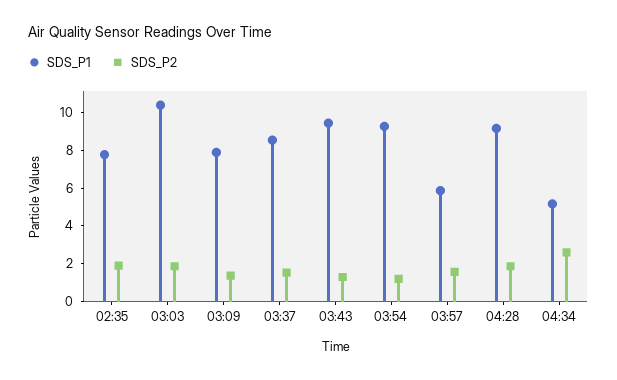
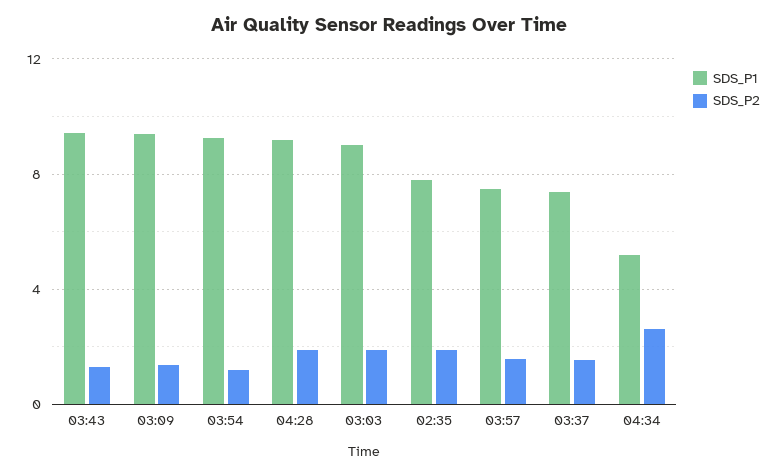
SDS_P1, 03:03: 10.5 -> 9
SDS_P1, 03:09: 8 -> 9.5
SDS_P1, 03:37: 8.5 -> 7.5
SDS_P1, 03:57: 6 -> 7.5

